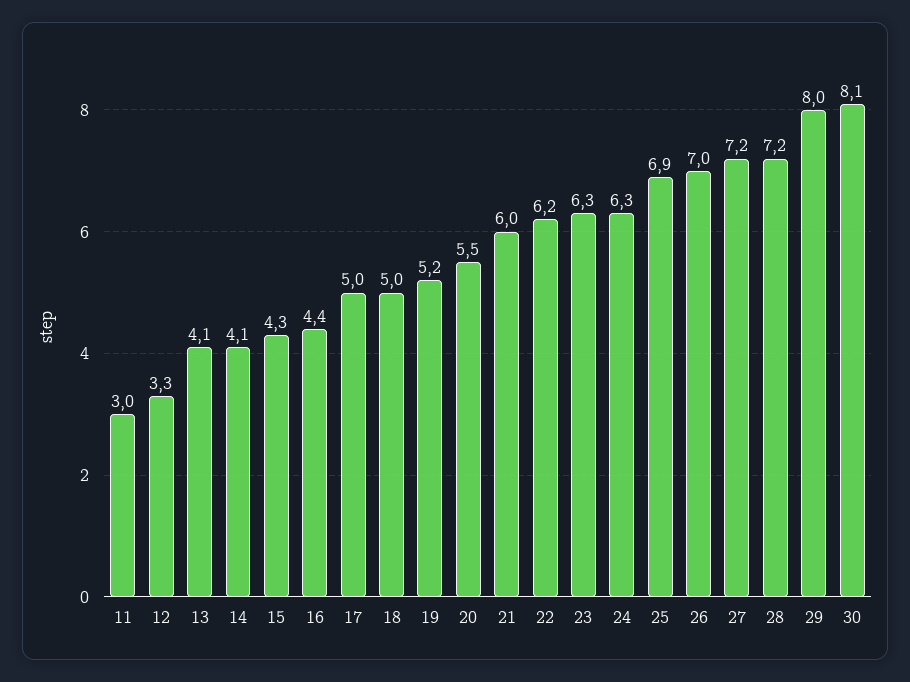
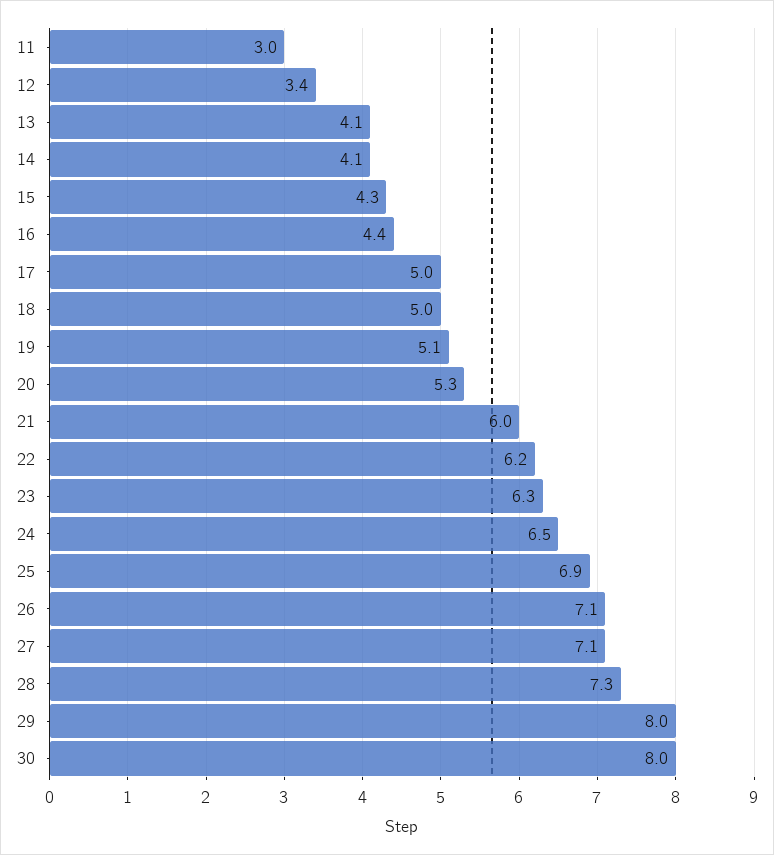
12: 3.3 -> 3.4
19: 5.2 -> 5.1
20: 5.5 -> 5.3
24: 6.3 -> 6.5
26: 7 -> 7.1
27: 7.2 -> 7.1
28: 7.2 -> 7.3
30: 8.1 -> 8

